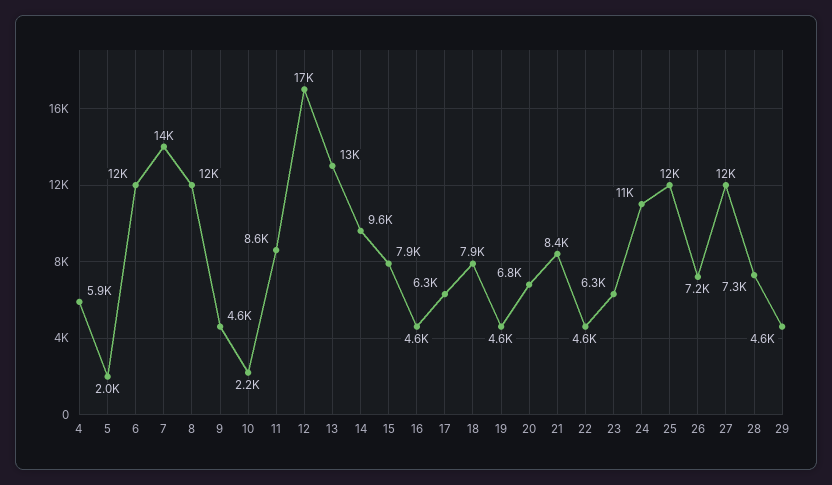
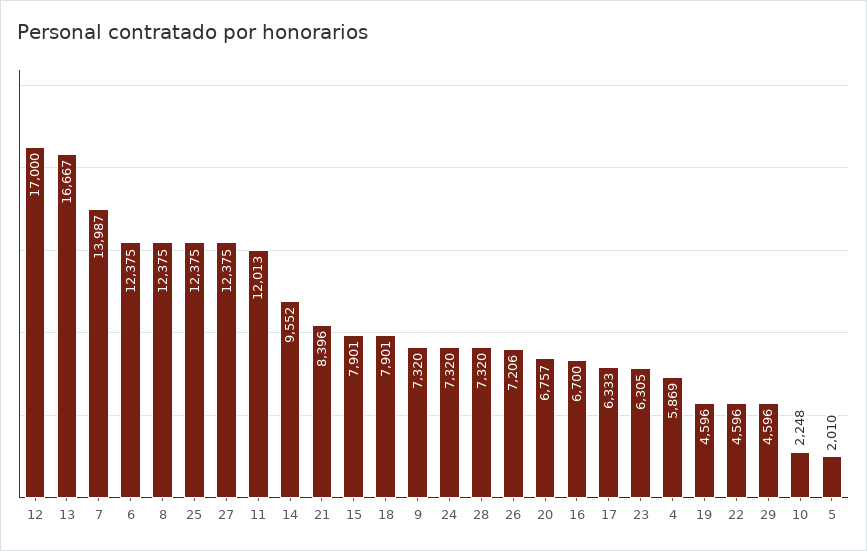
9: 4600 -> 7320
11: 8600 -> 12013
13: 13000 -> 16667
16: 4600 -> 6700
24: 11000 -> 7320

